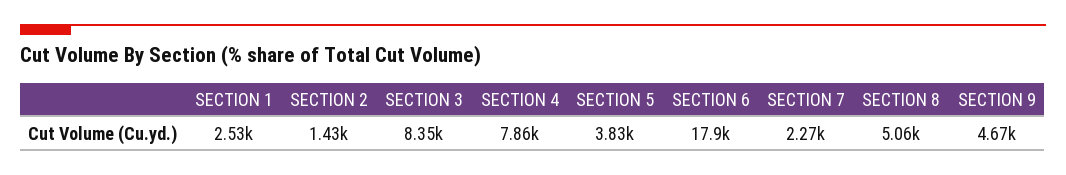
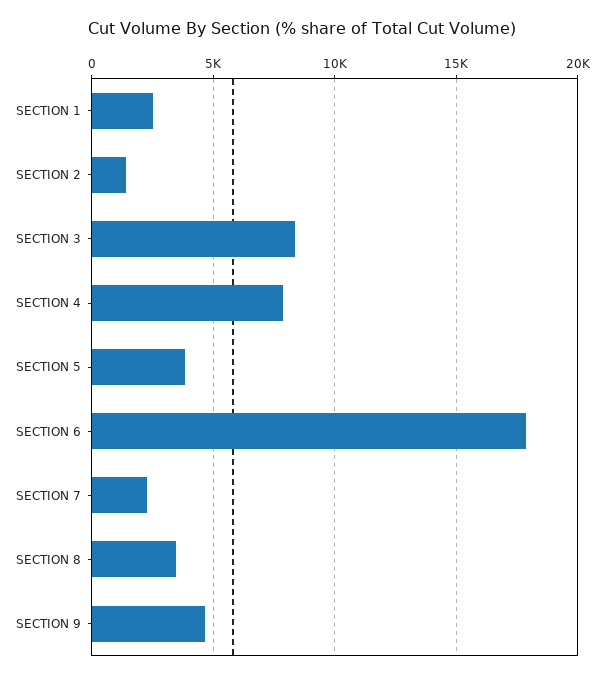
SECTION 8: 5060 -> 3500

